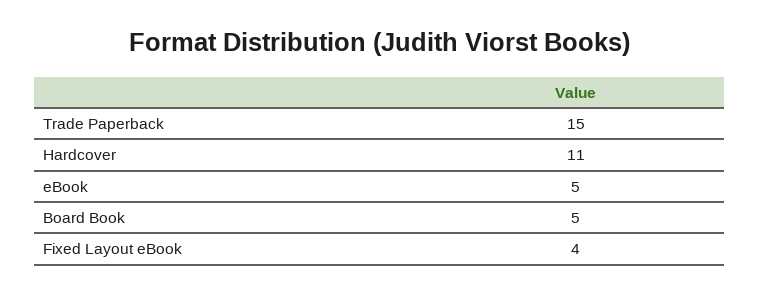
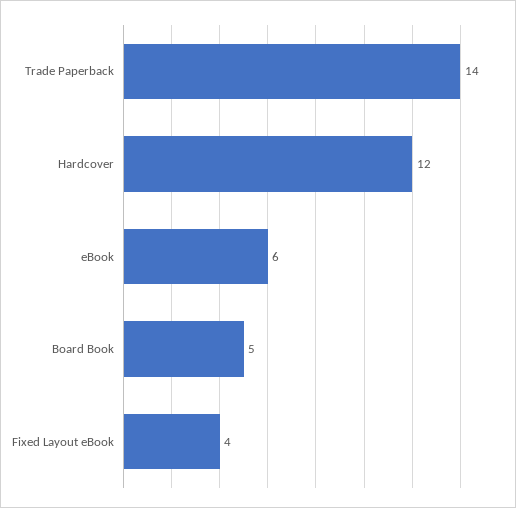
Trade Paperback: 15 -> 14
Hardcover: 11 -> 12
eBook: 5 -> 6

